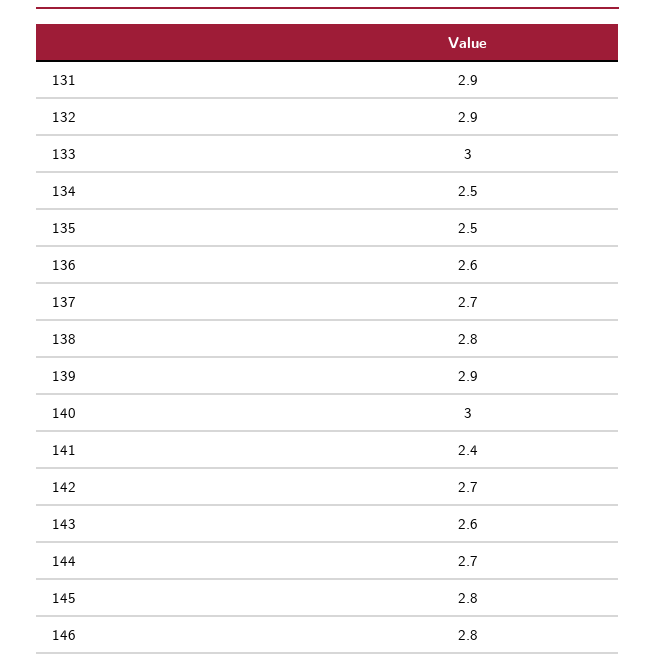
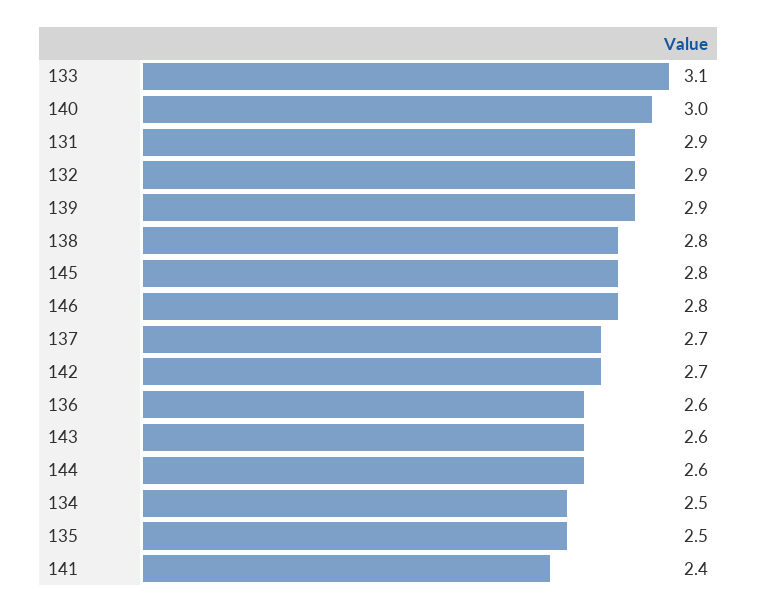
133: 3 -> 3.1
144: 2.7 -> 2.6

